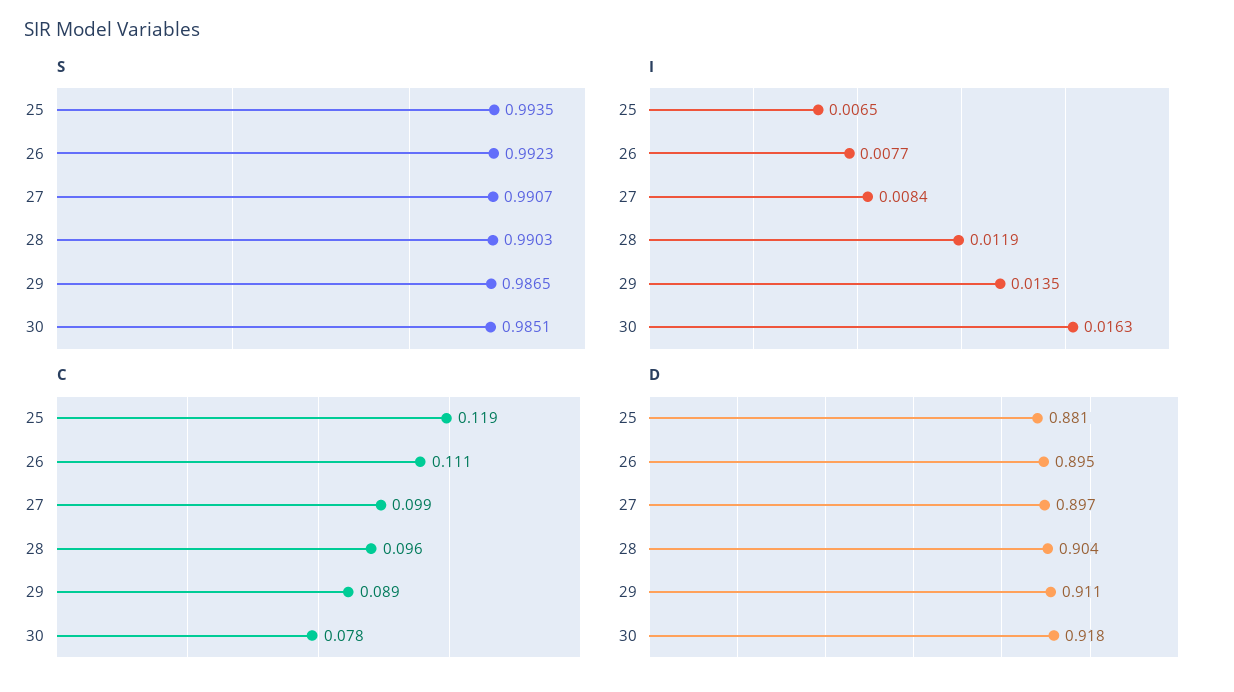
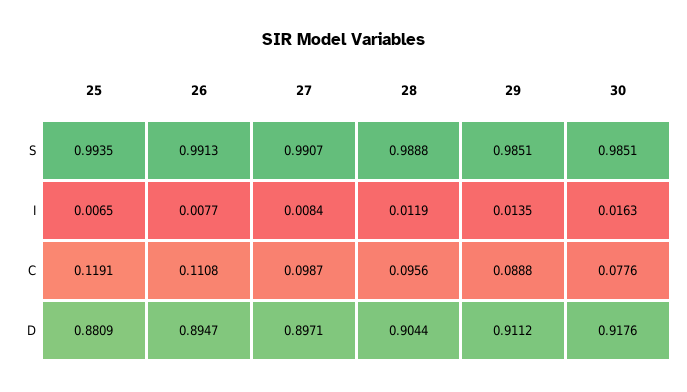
S, 26: 0.9923 -> 0.9913
S, 28: 0.9903 -> 0.9888
S, 29: 0.9865 -> 0.9851

